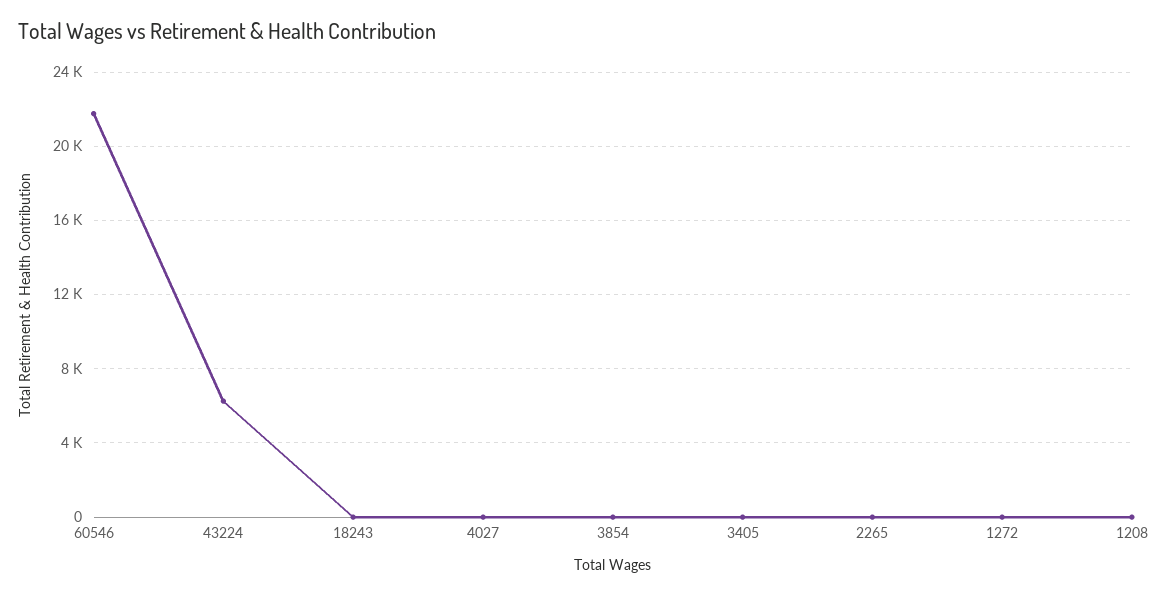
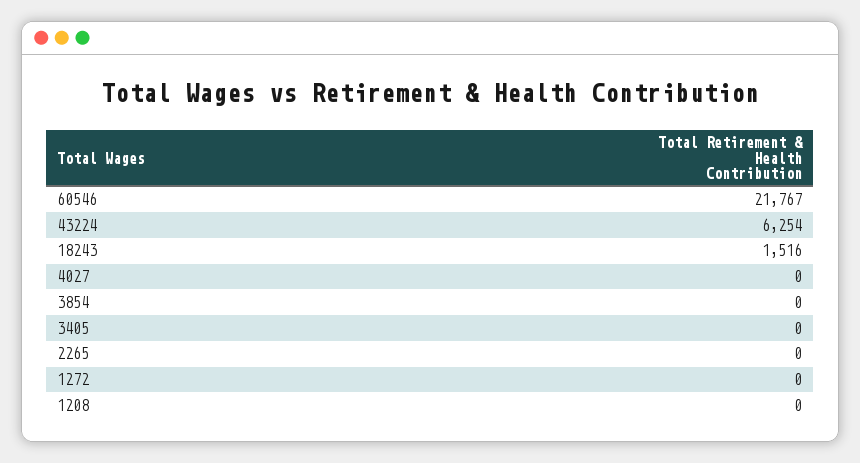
18243: 0 -> 1516

